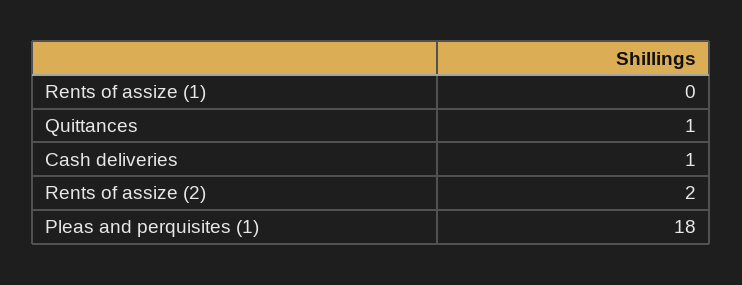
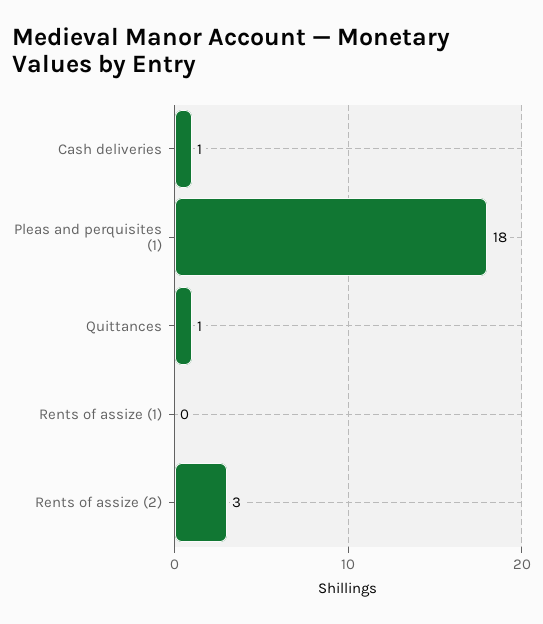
Rents of assize (2): 2 -> 3

